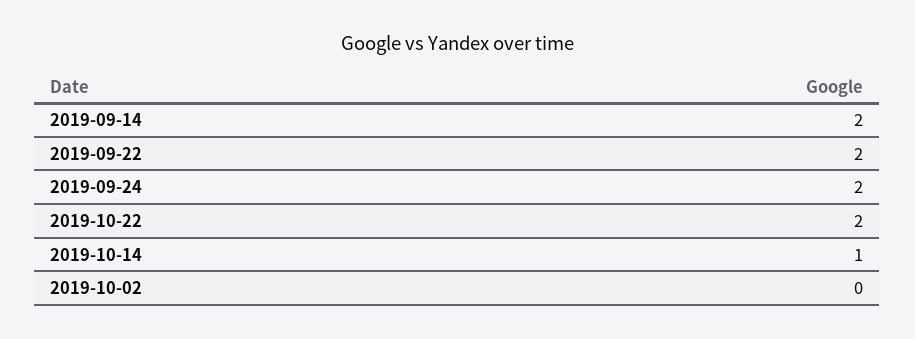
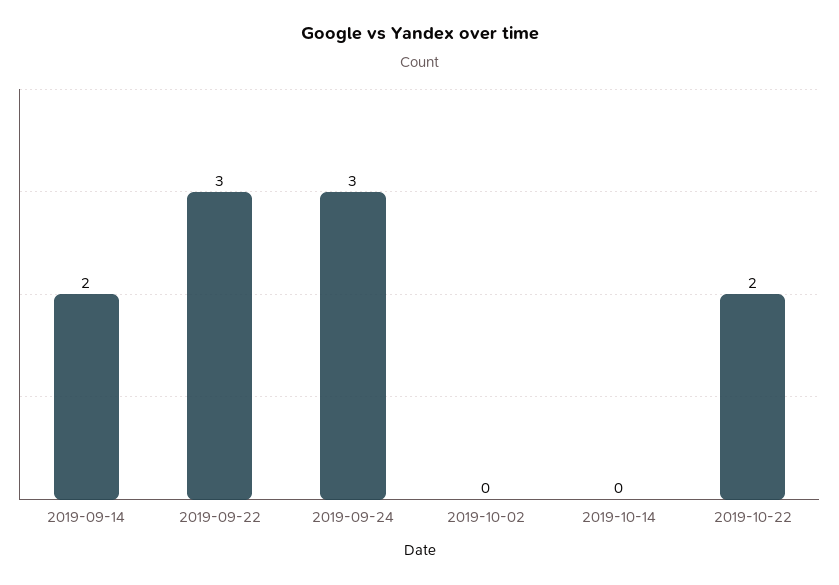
2019-09-22: 2 -> 3
2019-09-24: 2 -> 3
2019-10-14: 1 -> 0

